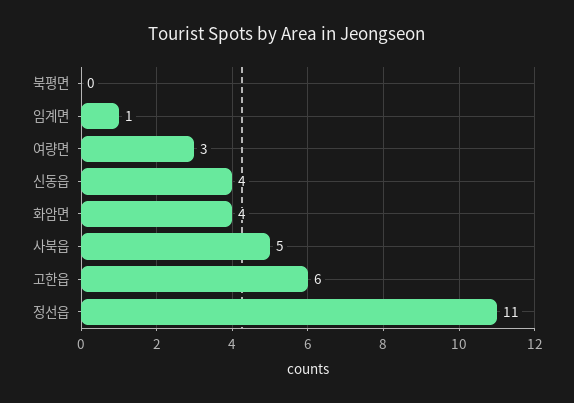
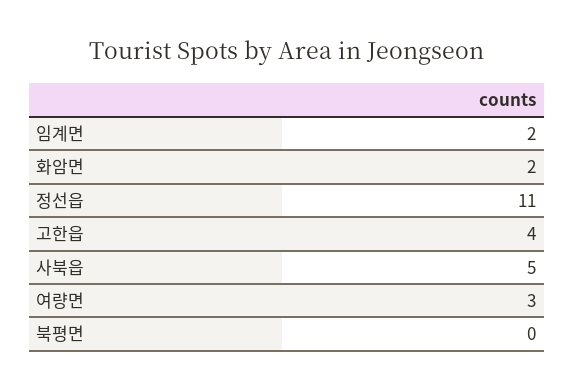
임계면: 1 -> 2
신동읍: 4 -> none
화암면: 4 -> 2
고한읍: 6 -> 4

